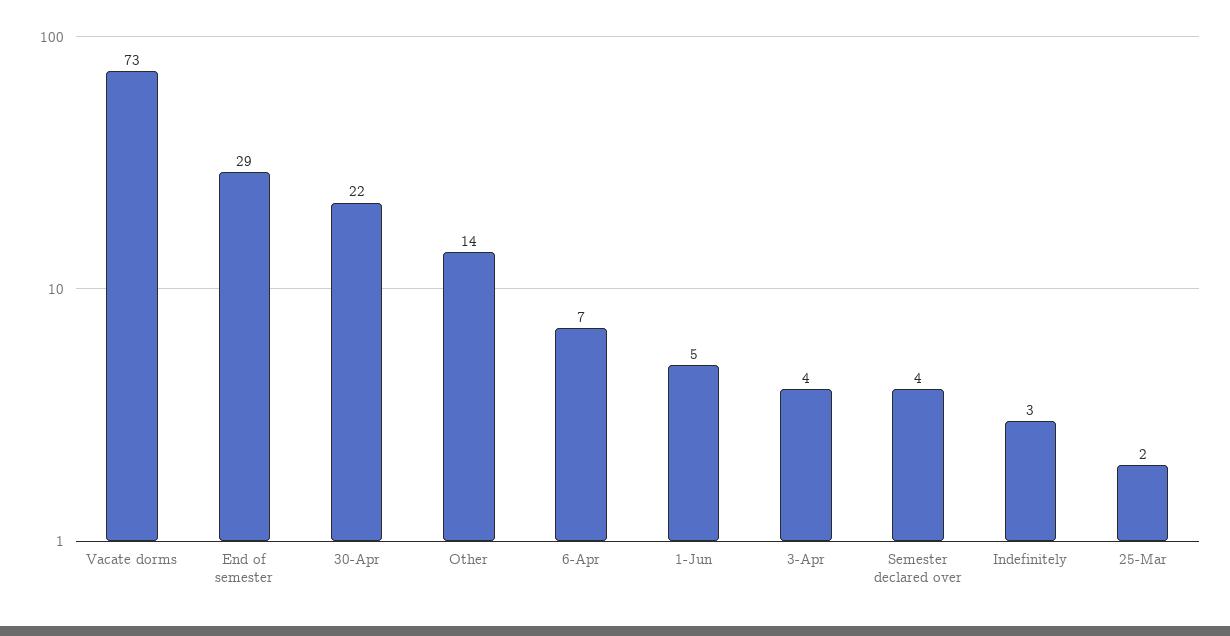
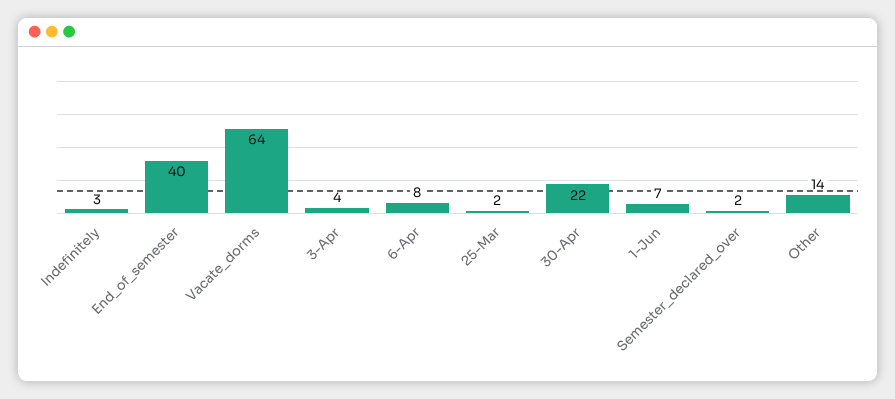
Vacate dorms: 73 -> 64
End of semester: 29 -> 40
6-Apr: 7 -> 8
1-Jun: 5 -> 7
Semester declared over: 4 -> 2

